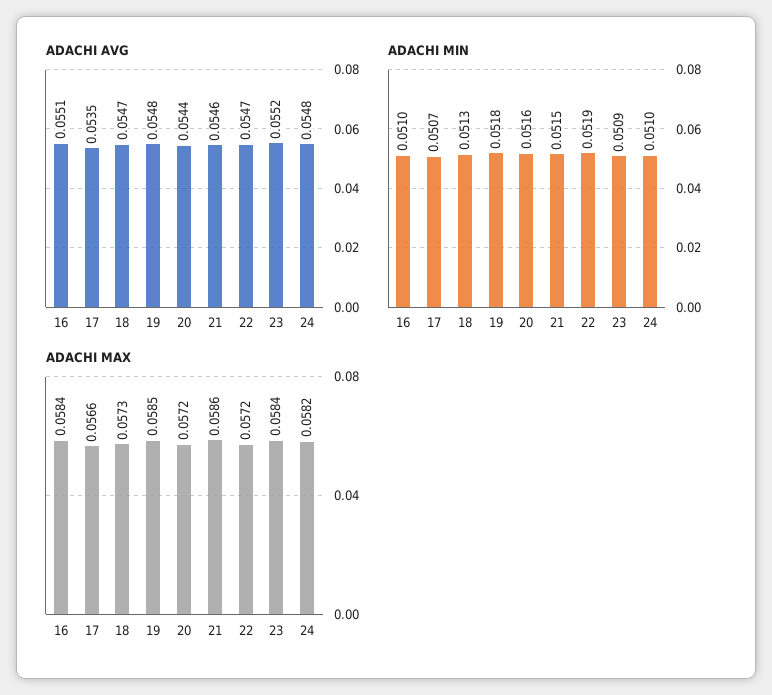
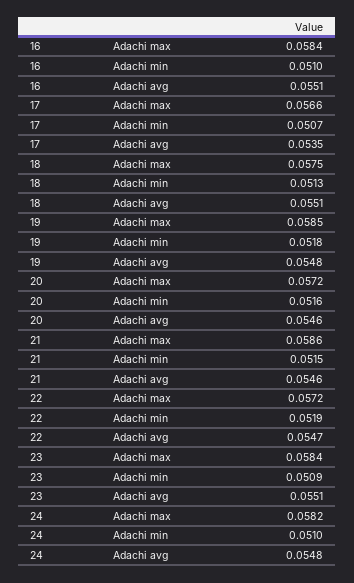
ADACHI AVG, 18: 0.0547 -> 0.0551
ADACHI AVG, 20: 0.0544 -> 0.0546
ADACHI AVG, 23: 0.0552 -> 0.0551
ADACHI MAX, 18: 0.0573 -> 0.0575

